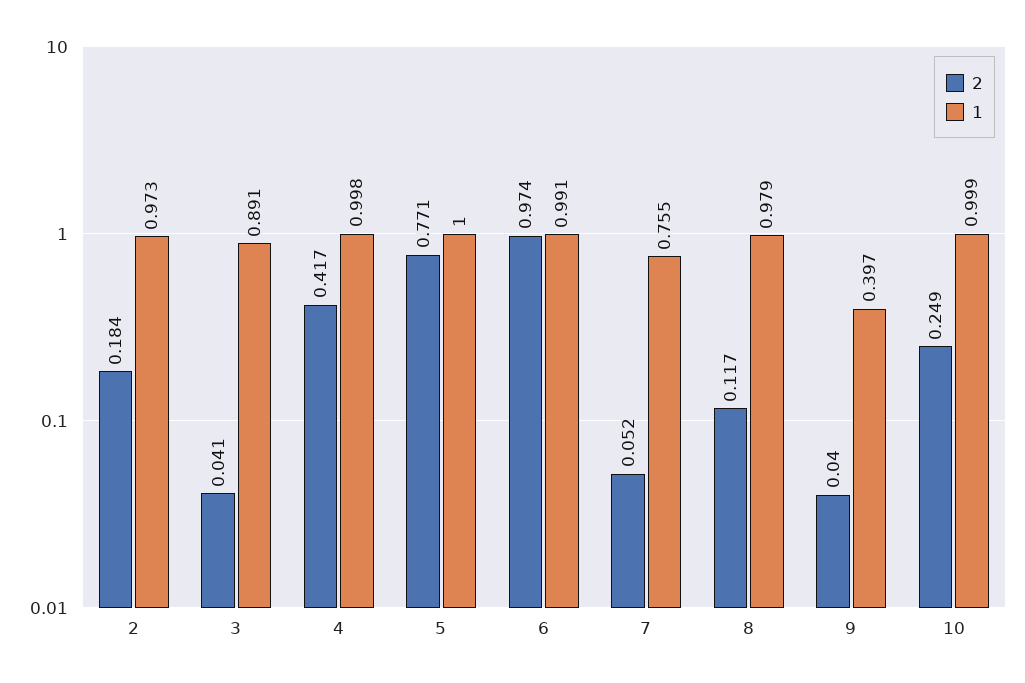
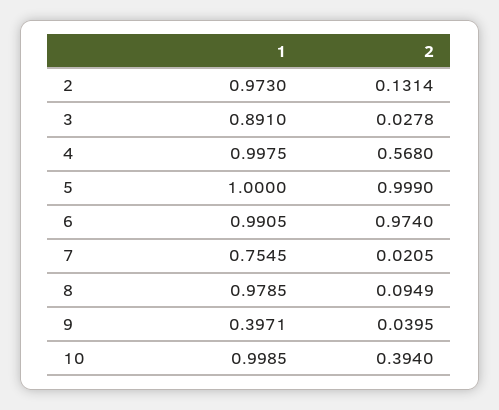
2, 2: 0.184 -> 0.1314
2, 3: 0.041 -> 0.0278
2, 4: 0.417 -> 0.568
2, 5: 0.771 -> 0.999
2, 7: 0.052 -> 0.0205
2, 8: 0.117 -> 0.0949
2, 10: 0.249 -> 0.394

